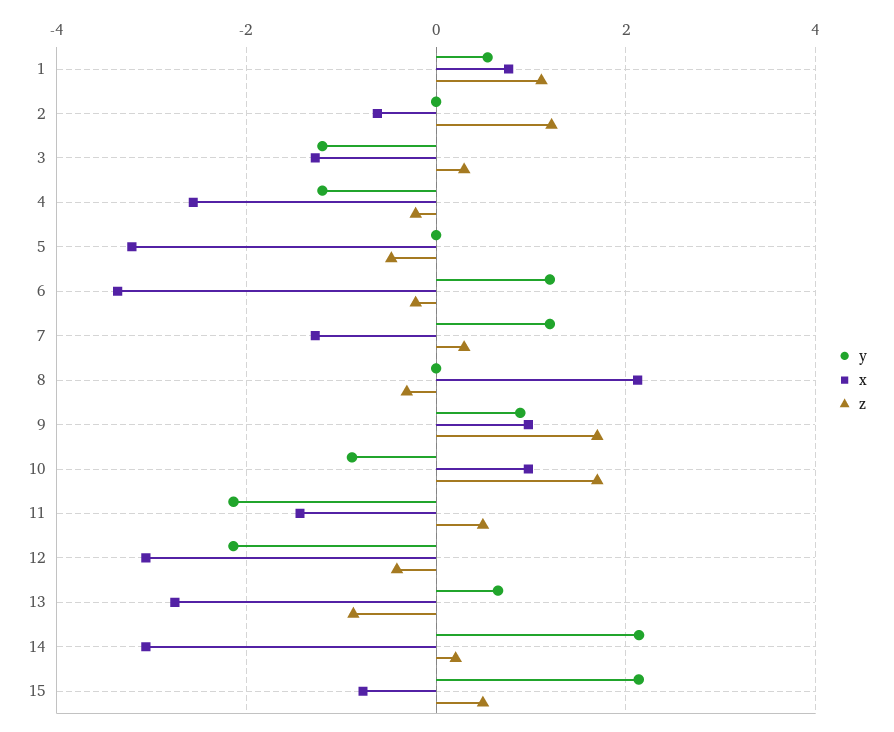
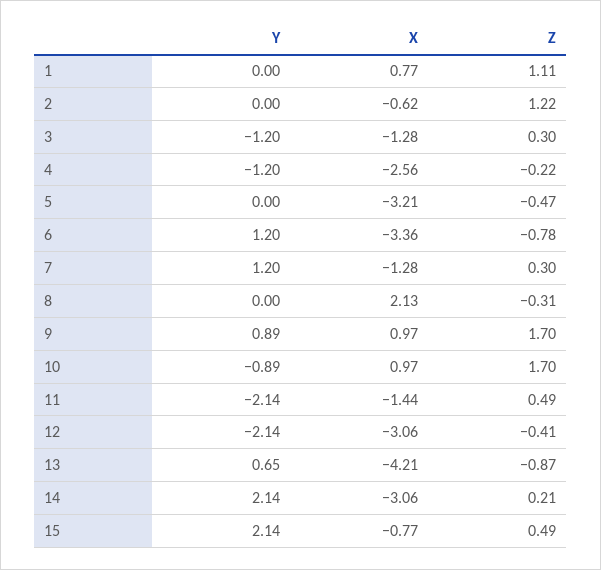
y, 1: 0.6 -> 0
z, 6: -0.2 -> -0.78
x, 13: -2.8 -> -4.21

